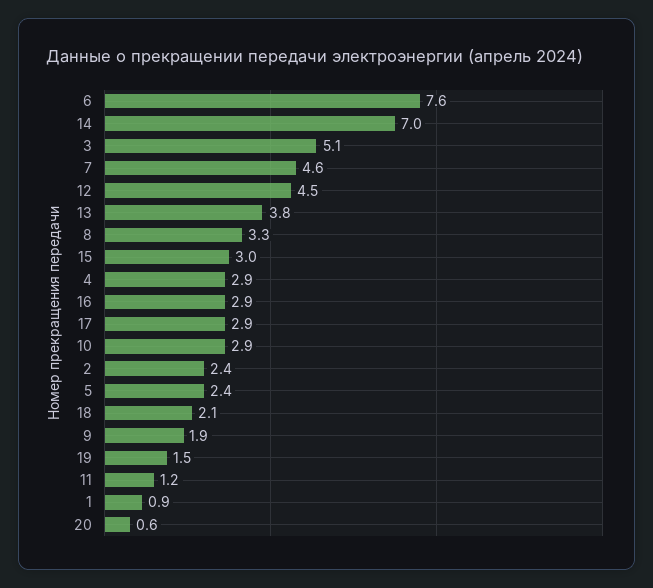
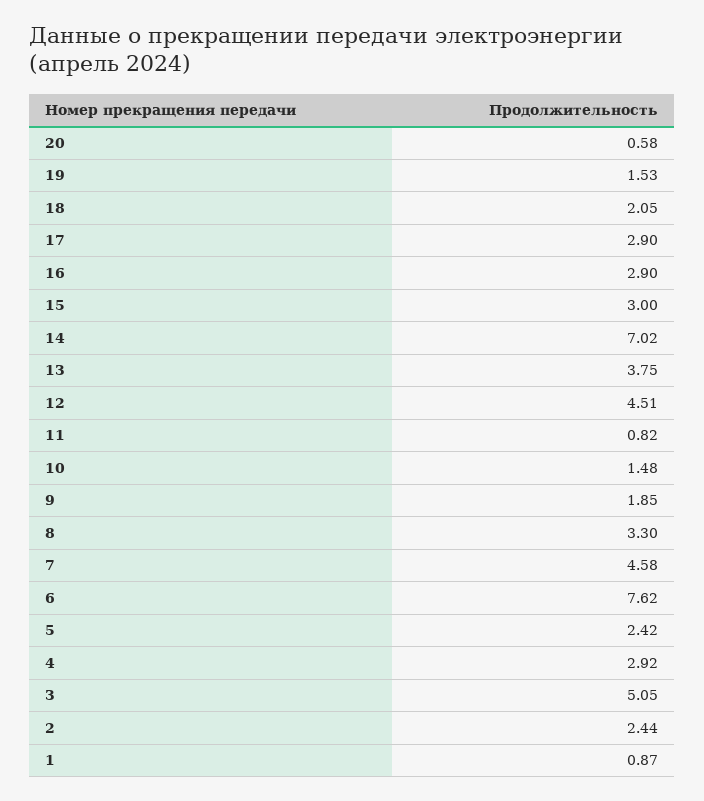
10: 2.9 -> 1.48
11: 1.2 -> 0.82

